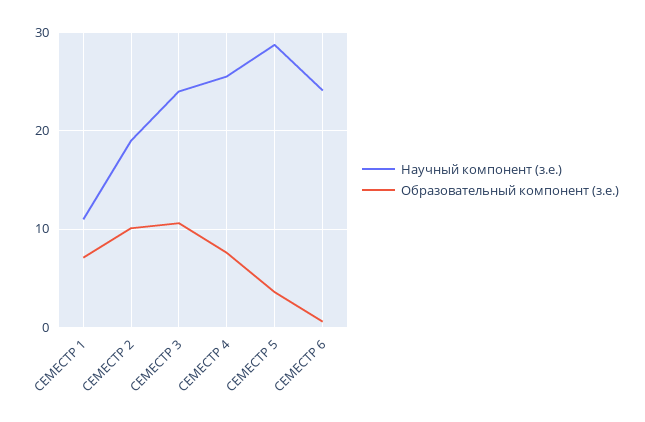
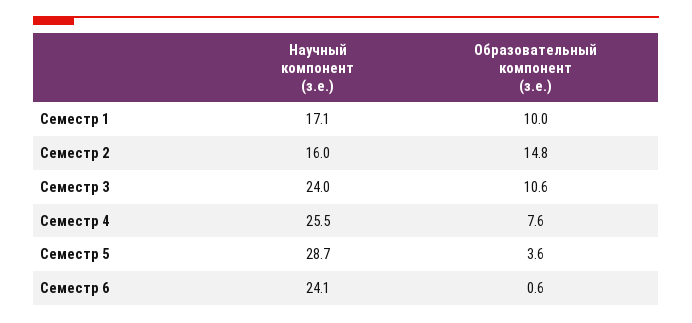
Научный компонент (з.е.), СЕМЕСТР 1: 11 -> 17.1
Образовательный компонент (з.е.), СЕМЕСТР 1: 7 -> 10
Научный компонент (з.е.), СЕМЕСТР 2: 19 -> 16
Образовательный компонент (з.е.), СЕМЕСТР 2: 10 -> 14.8

